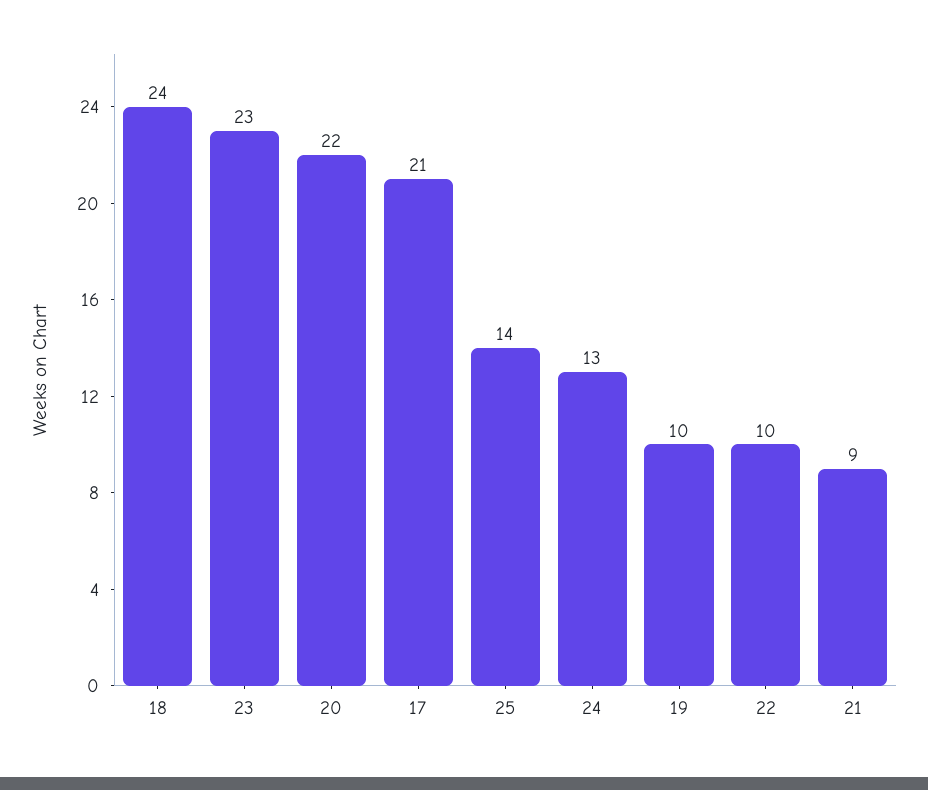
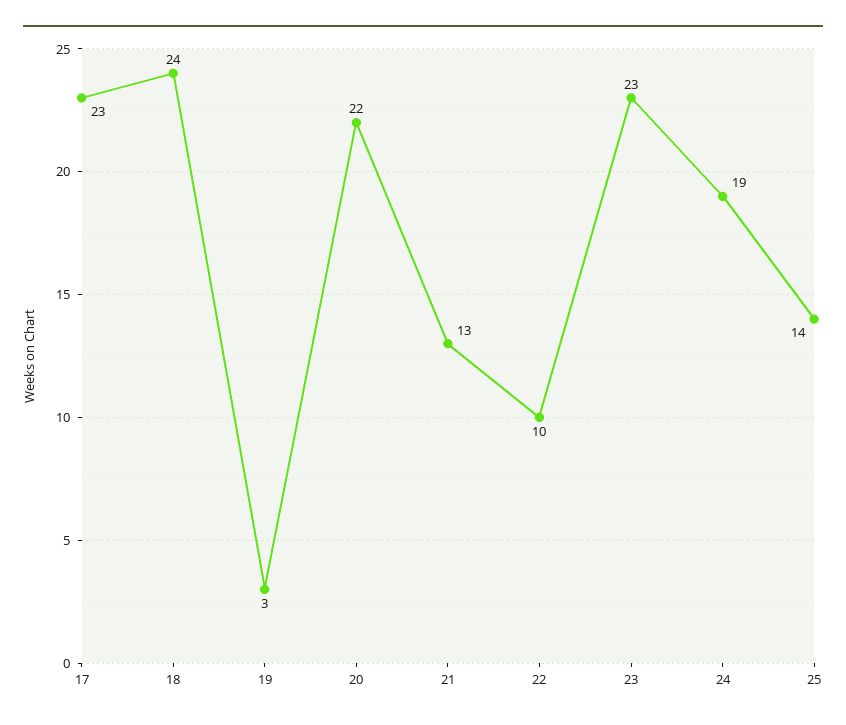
17: 21 -> 23
24: 13 -> 19
19: 10 -> 3
21: 9 -> 13

